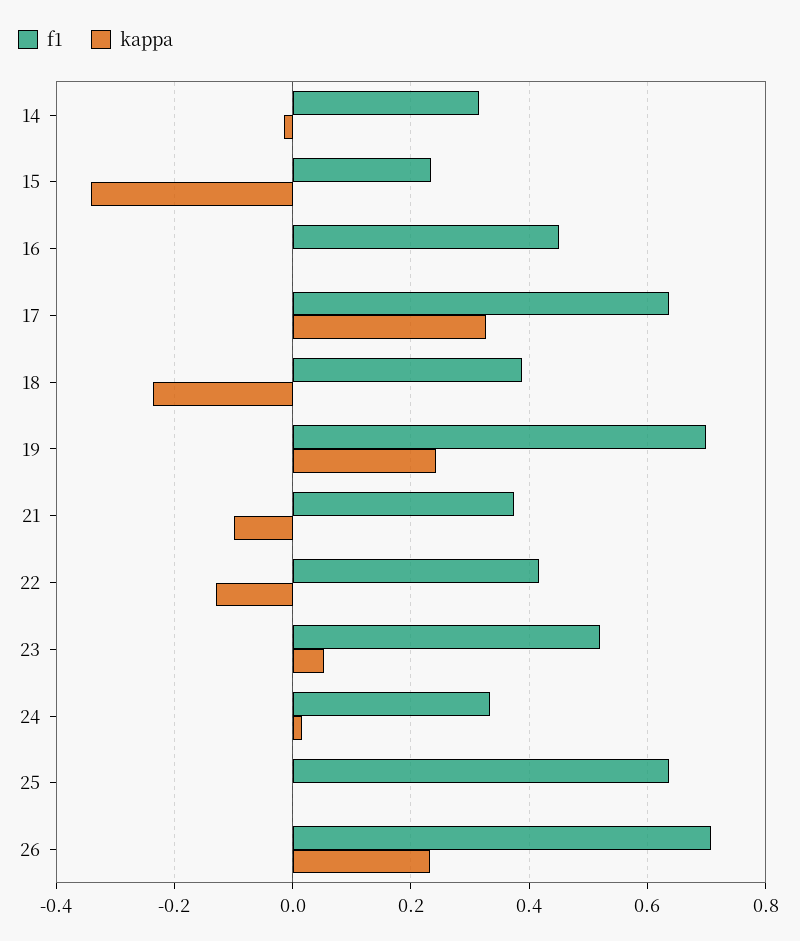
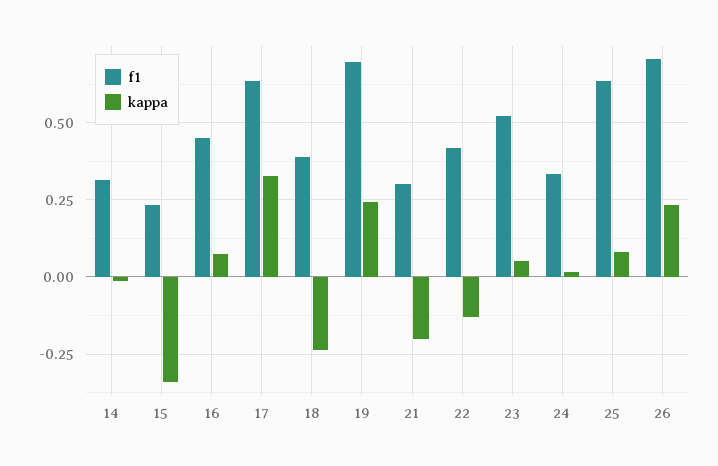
kappa, 16: 0 -> 0.075
f1, 21: 0.38 -> 0.3
kappa, 21: -0.1 -> -0.2
kappa, 25: 0 -> 0.075

